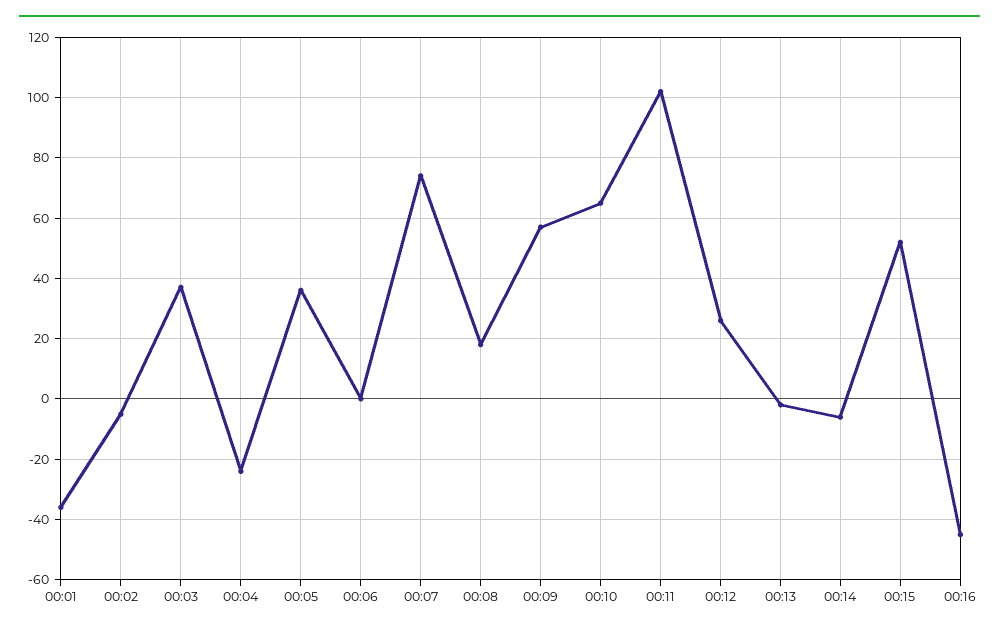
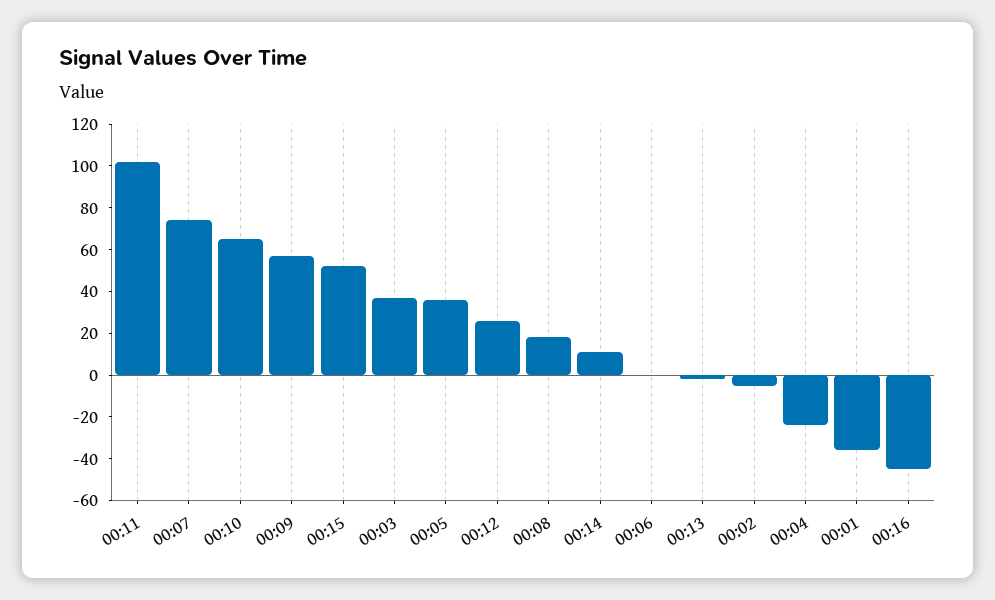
00:14: -5 -> 10

